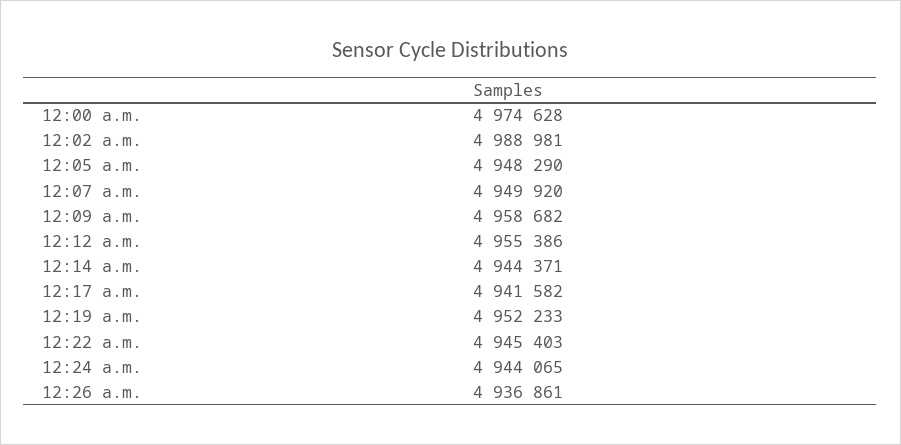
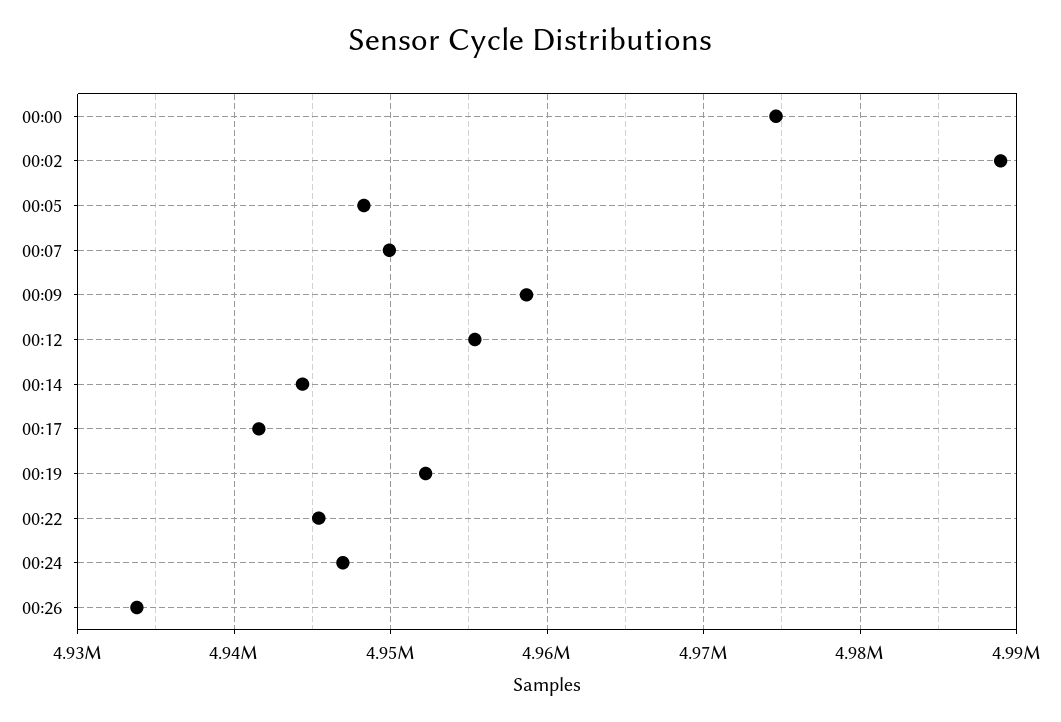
12:24 a.m.: 4944065 -> 4947000
12:26 a.m.: 4936861 -> 4934000

